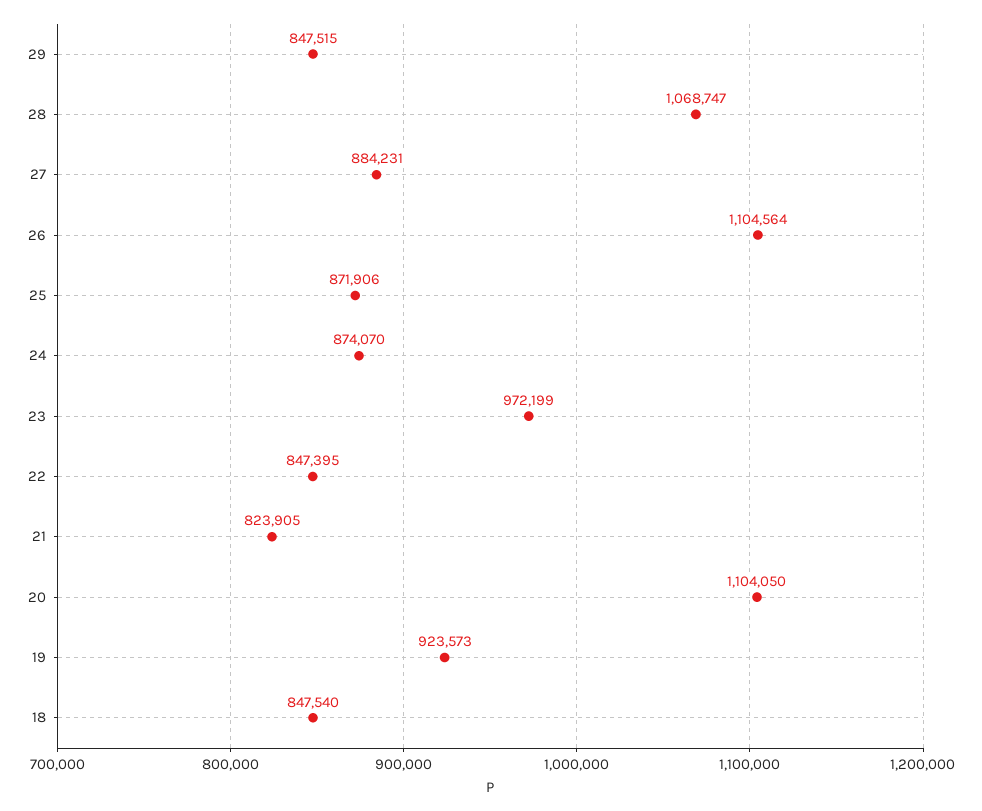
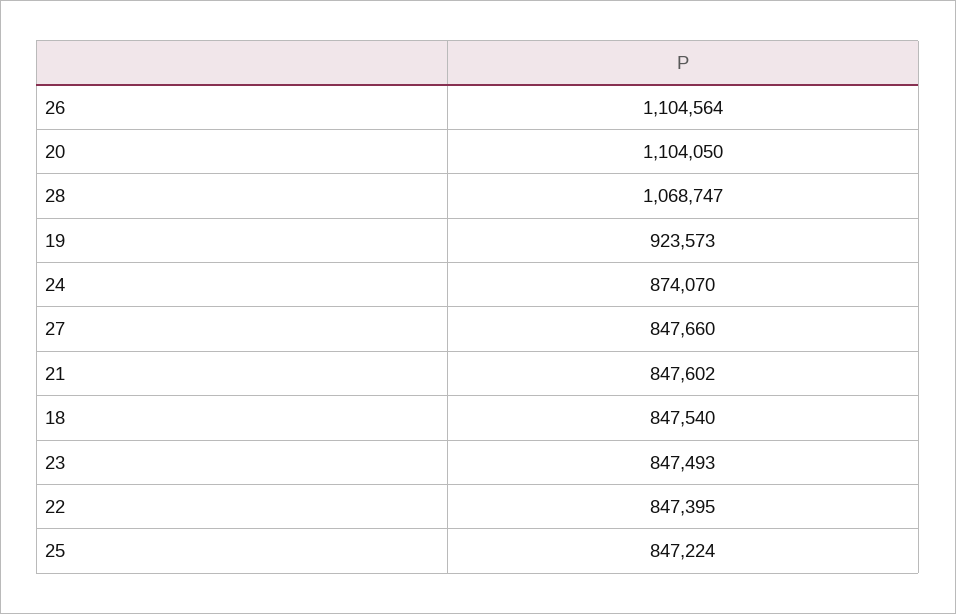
29: 847515 -> none
27: 884231 -> 847660
25: 871906 -> 847224
23: 972199 -> 847493
21: 823905 -> 847602

